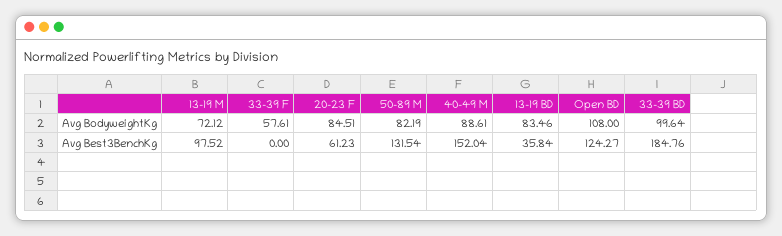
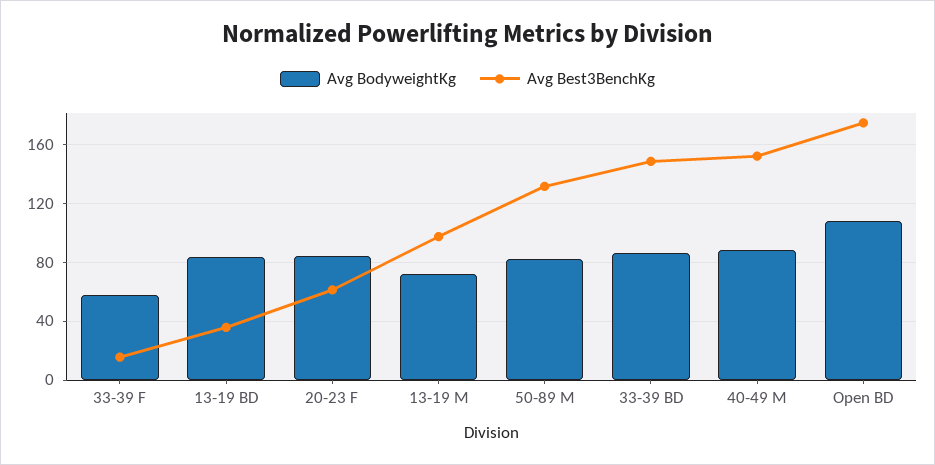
Avg BodyweightKg, 33-39 BD: 99.64 -> 85
Avg Best3BenchKg, 33-39 F: 0 -> 15
Avg Best3BenchKg, Open BD: 124.27 -> 175
Avg Best3BenchKg, 33-39 BD: 184.76 -> 150

